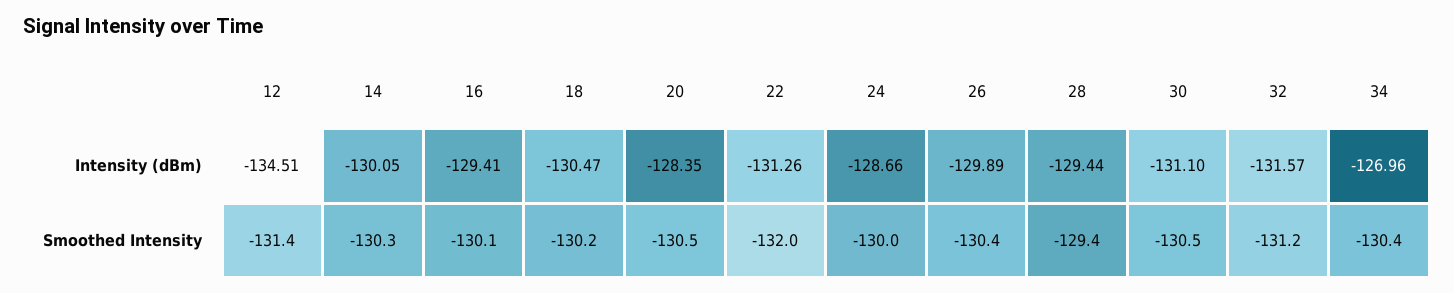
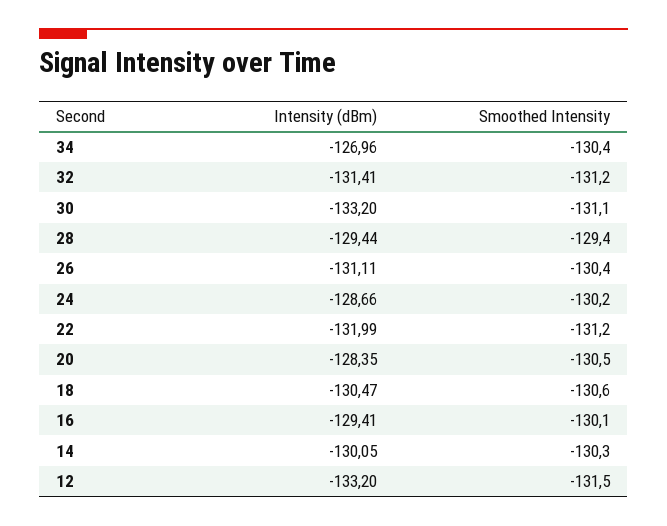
12, Intensity (dBm): -134.51 -> -133.2
22, Intensity (dBm): -131.26 -> -131.99
26, Intensity (dBm): -129.89 -> -131.11
30, Intensity (dBm): -131.1 -> -133.2
32, Intensity (dBm): -131.57 -> -131.41
12, Smoothed Intensity: -131.4 -> -131.5
18, Smoothed Intensity: -130.2 -> -130.6
22, Smoothed Intensity: -132 -> -131.2
24, Smoothed Intensity: -130 -> -130.2
30, Smoothed Intensity: -130.5 -> -131.1

